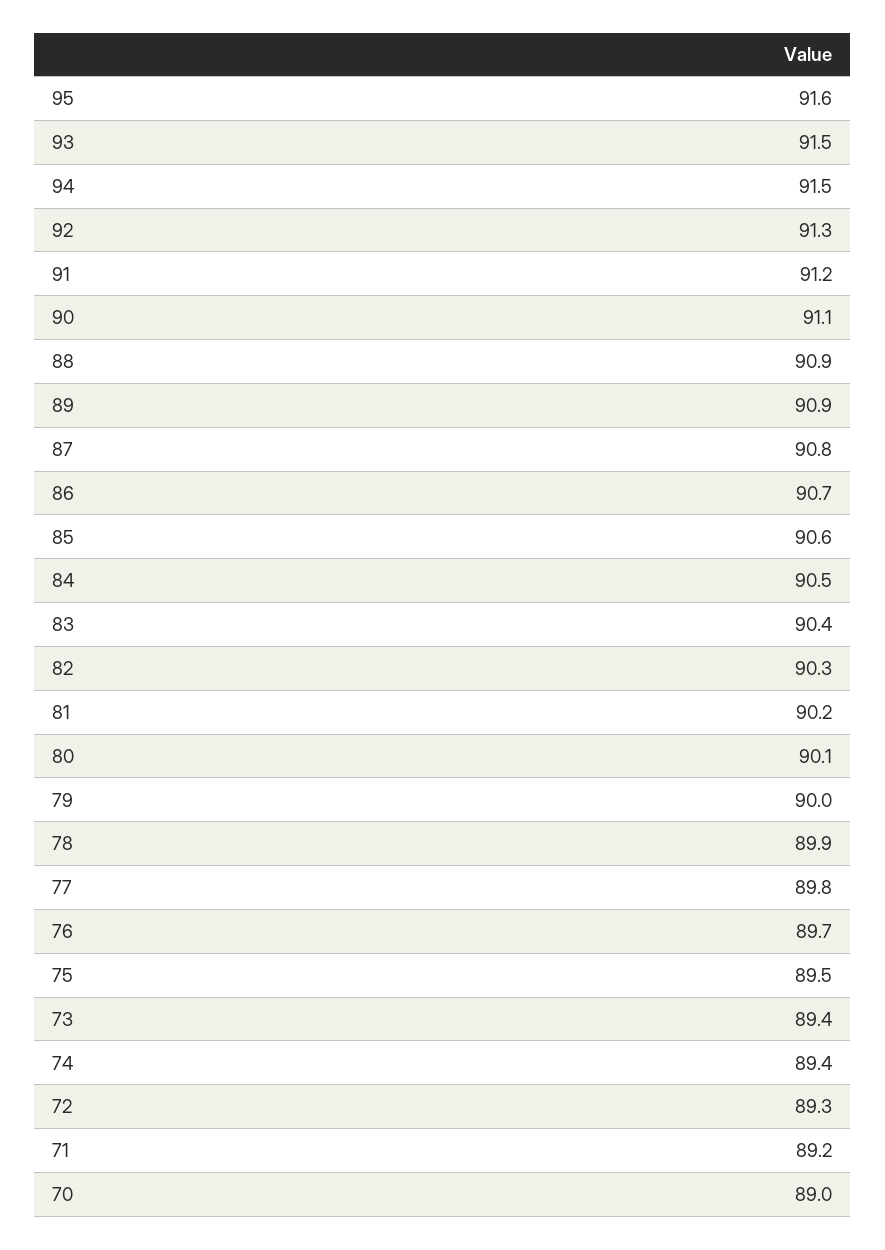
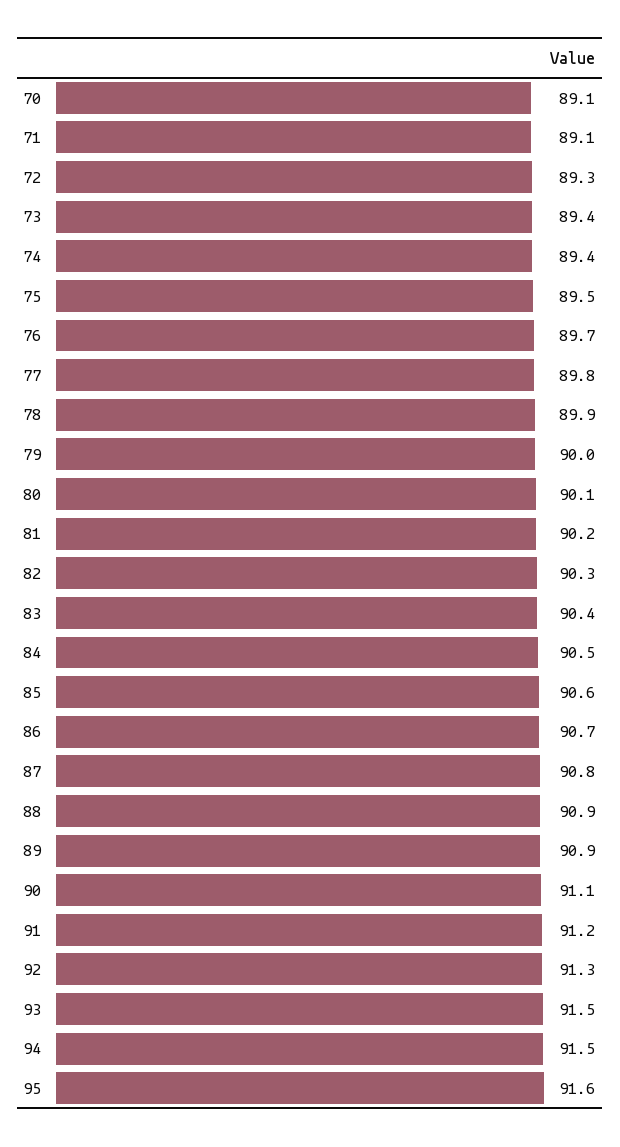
71: 89.2 -> 89.1
70: 89 -> 89.1

